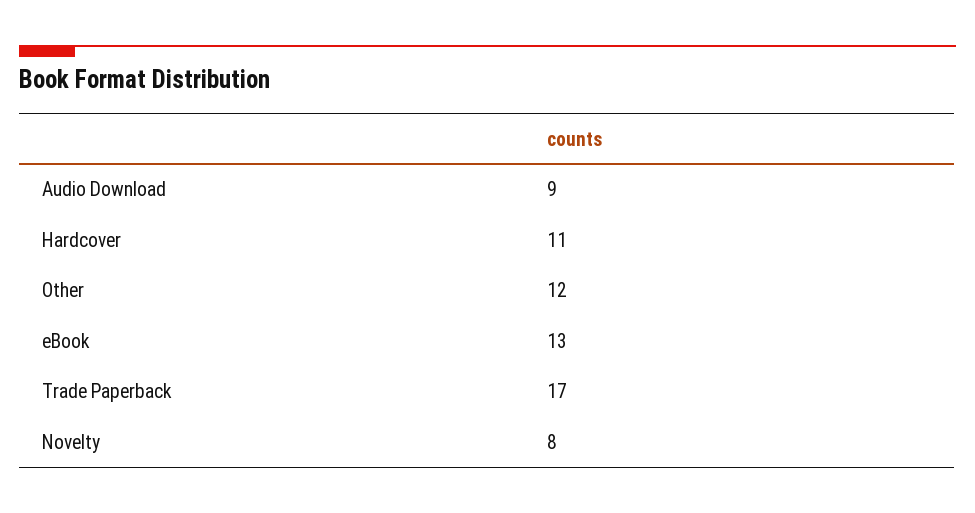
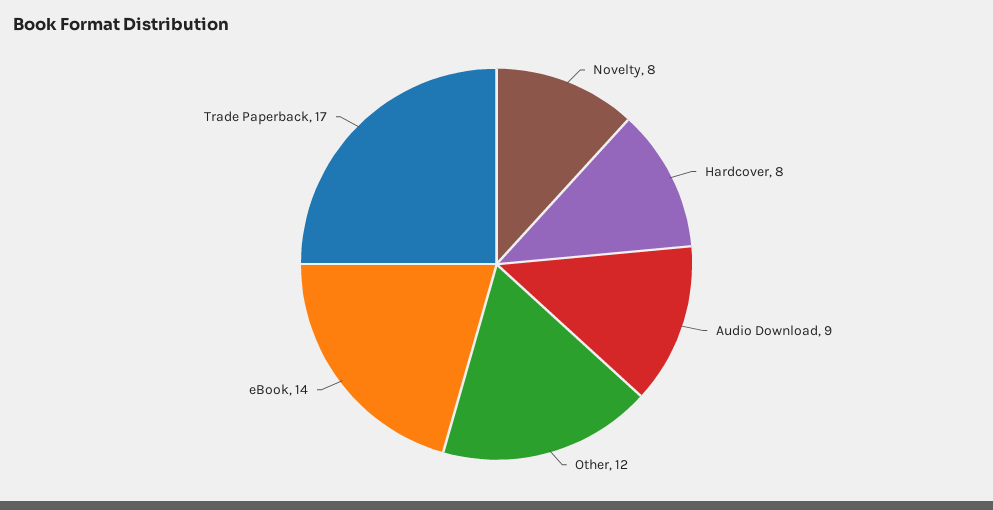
Hardcover: 11 -> 8
eBook: 13 -> 14

